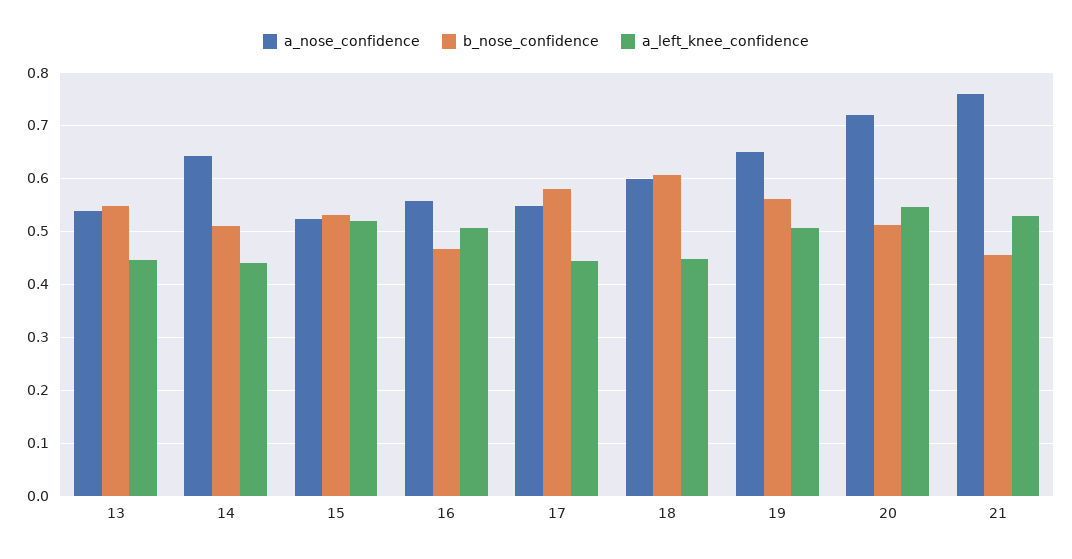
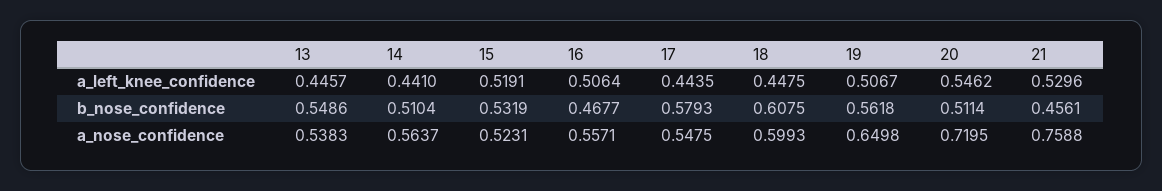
a_nose_confidence, 14: 0.64 -> 0.5637

